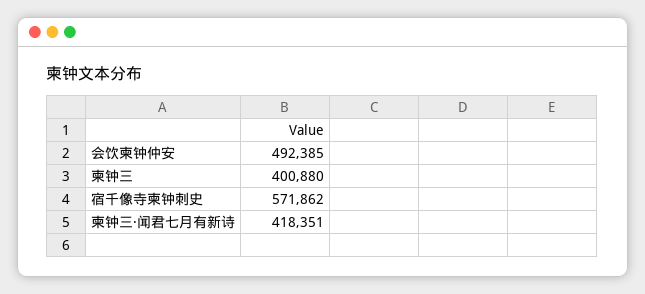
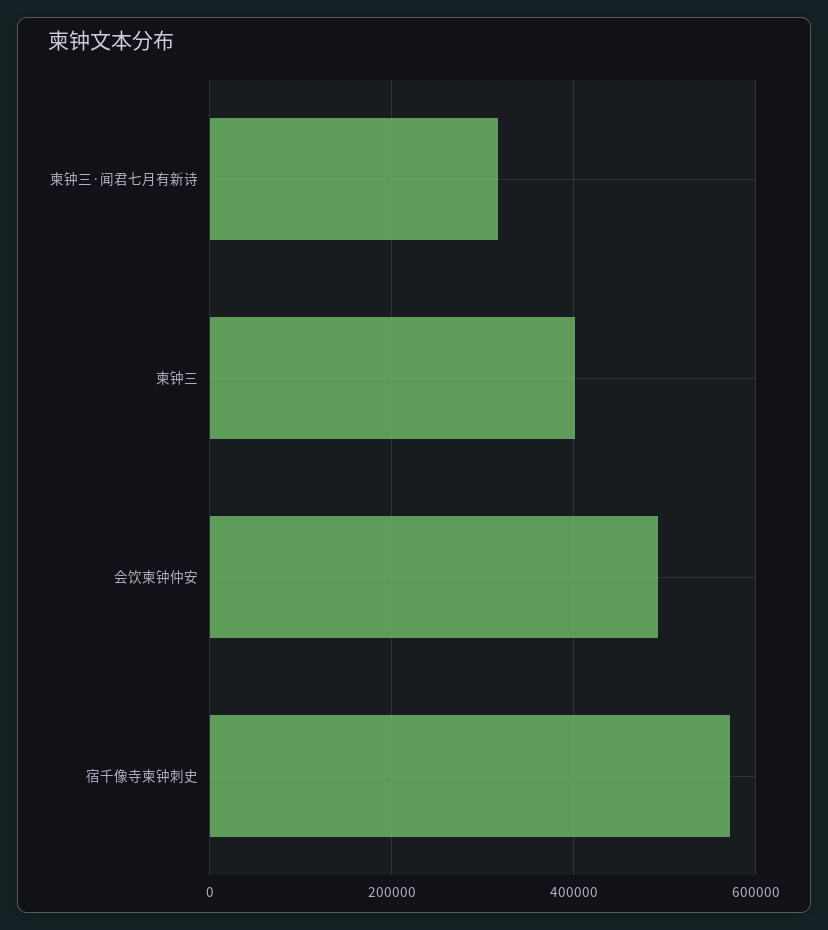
柬钟三·闻君七月有新诗: 418351 -> 320000

